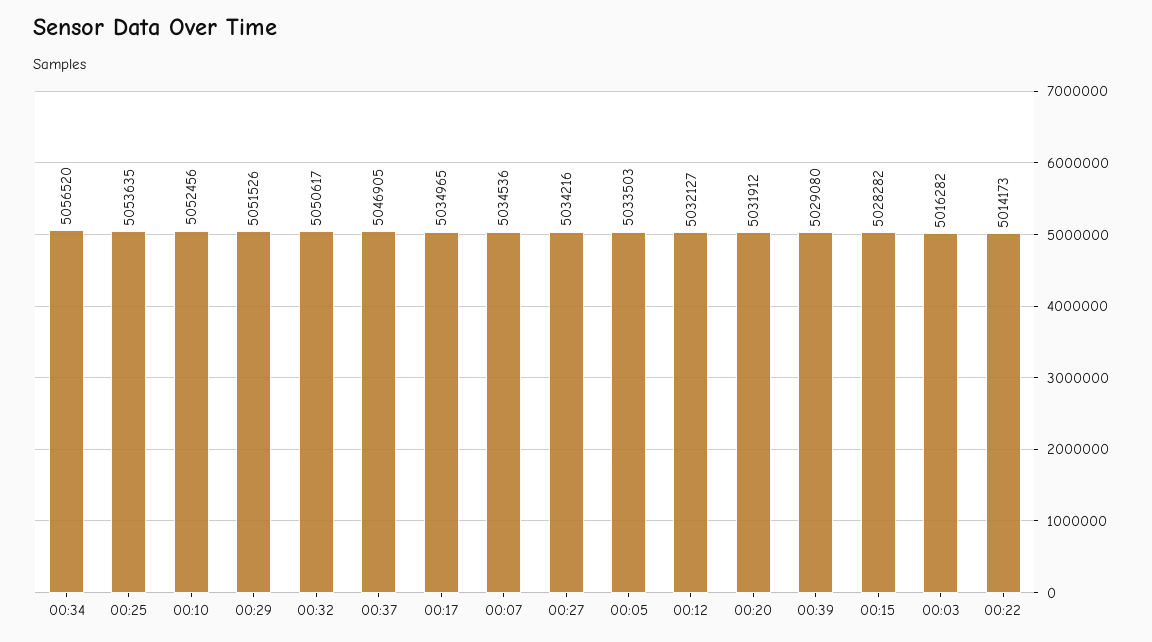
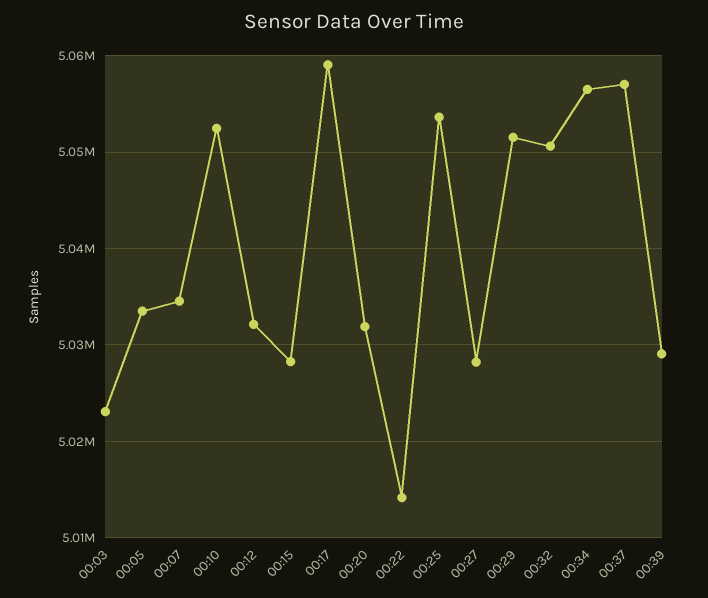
00:37: 5046905 -> 5057000
00:17: 5034965 -> 5059000
00:27: 5034216 -> 5028000
00:03: 5016282 -> 5023000

